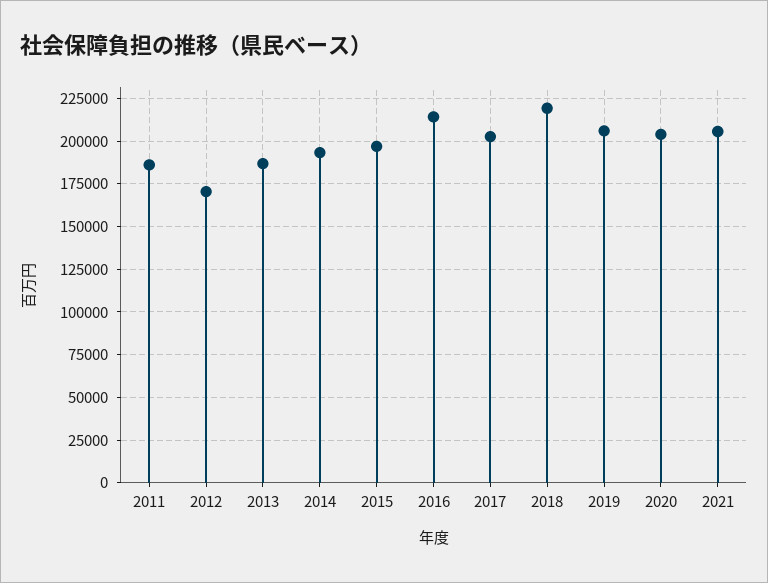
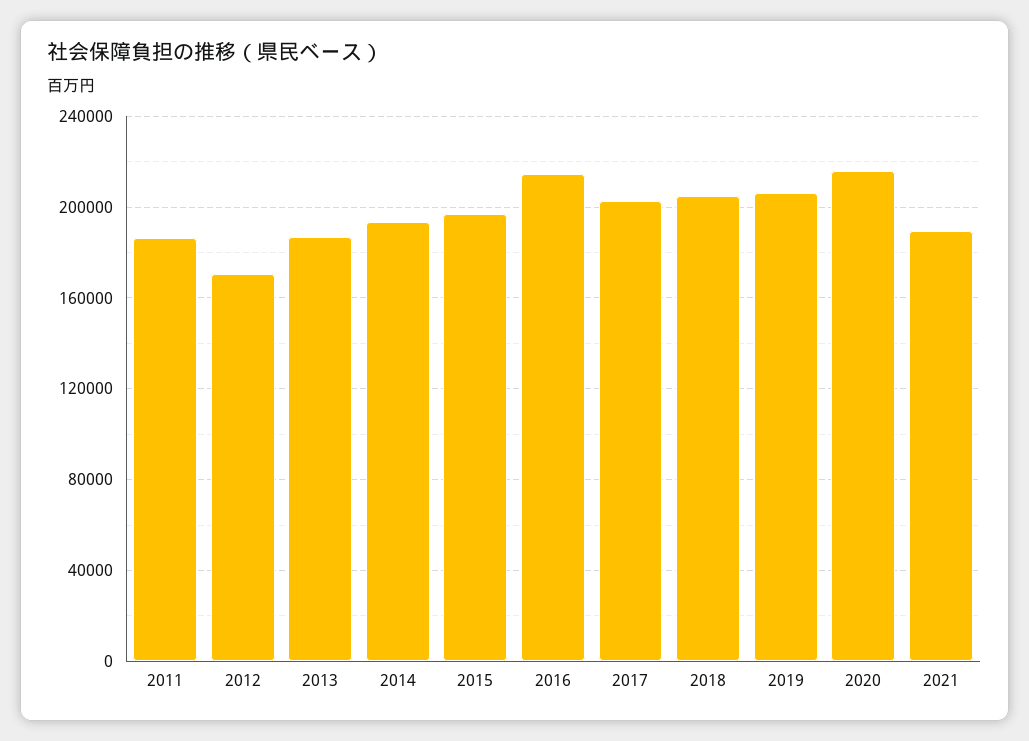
2018: 220000 -> 205000
2020: 205000 -> 215000
2021: 205000 -> 190000

